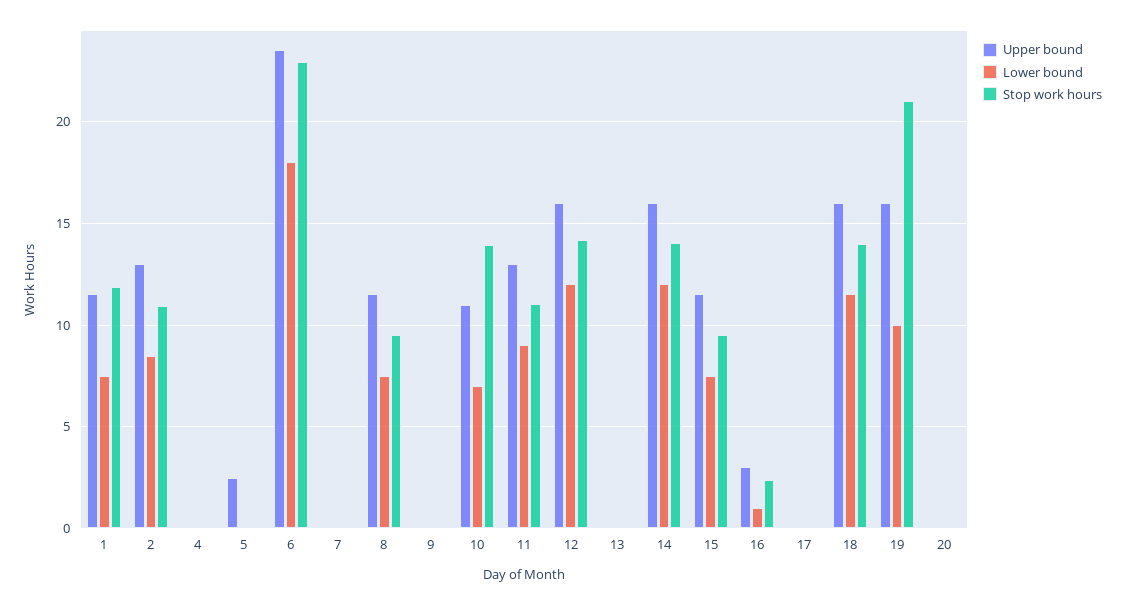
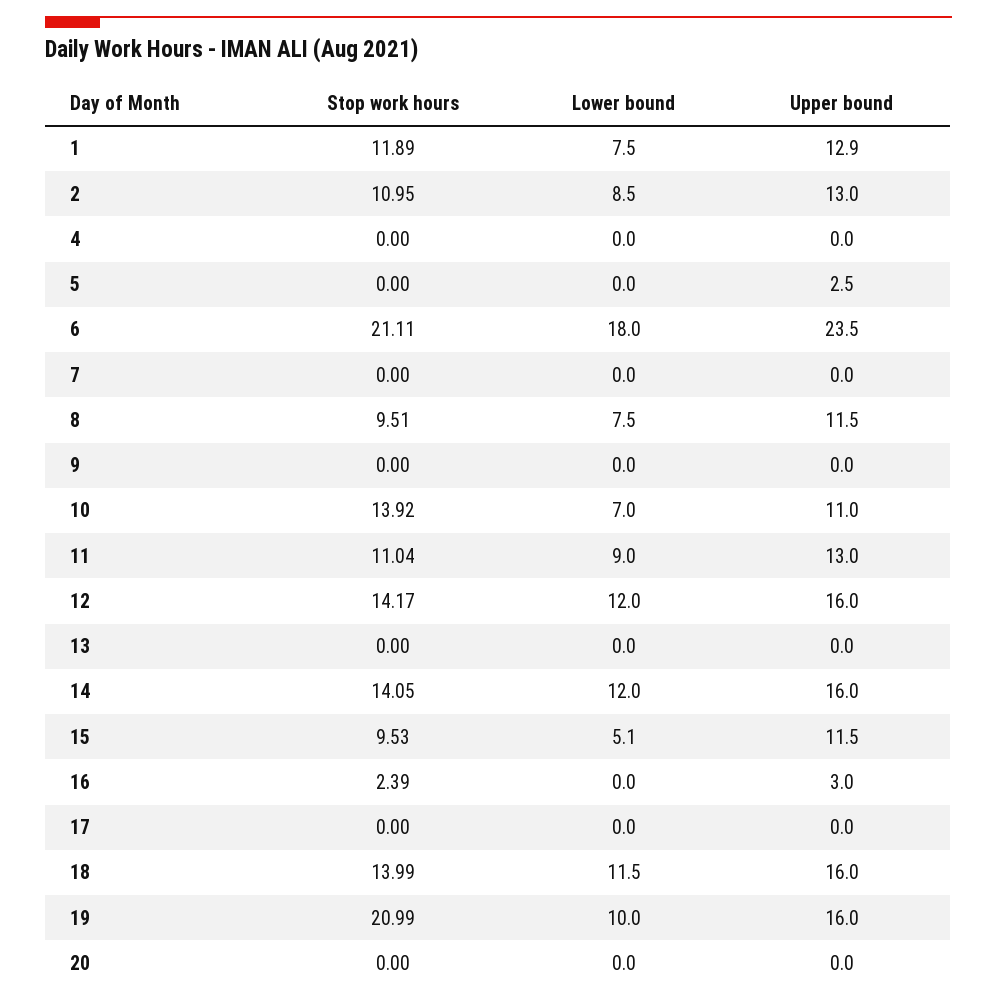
Upper bound, 1: 11.5 -> 12.9
Stop work hours, 6: 23 -> 21.11
Lower bound, 15: 7.5 -> 5.1
Lower bound, 16: 1 -> 0

